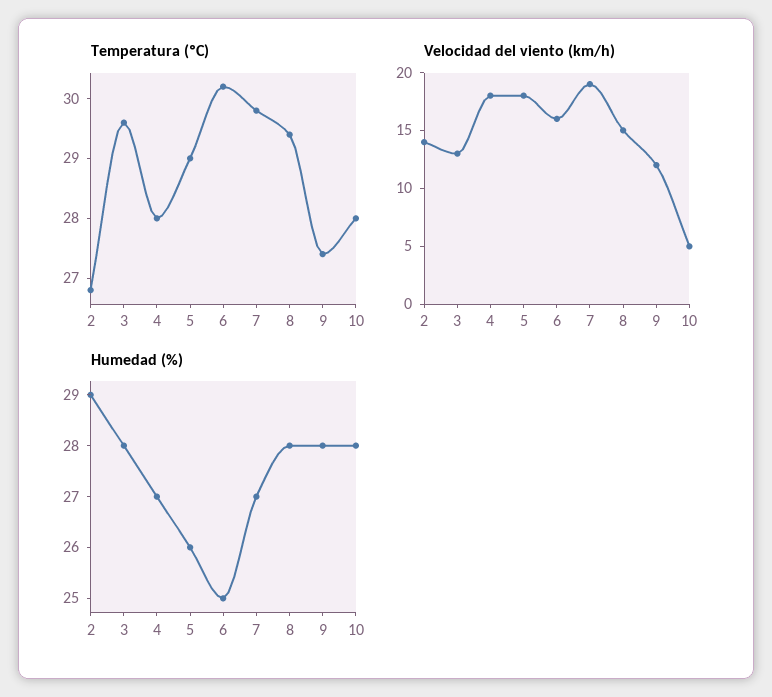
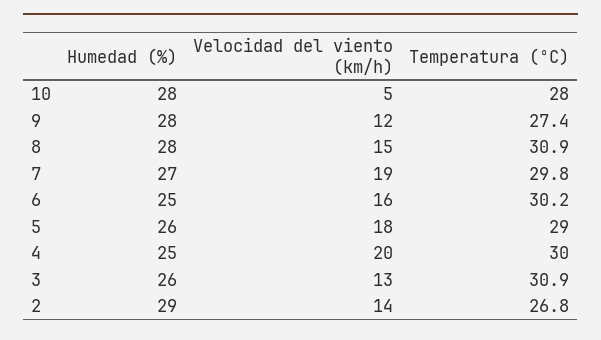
Temperatura (ºC), 3: 29.5 -> 30.9
Temperatura (ºC), 4: 28 -> 30
Temperatura (ºC), 8: 29.5 -> 30.9
Velocidad del viento (km/h), 4: 18 -> 20
Humedad (%), 3: 28 -> 26
Humedad (%), 4: 27 -> 25

